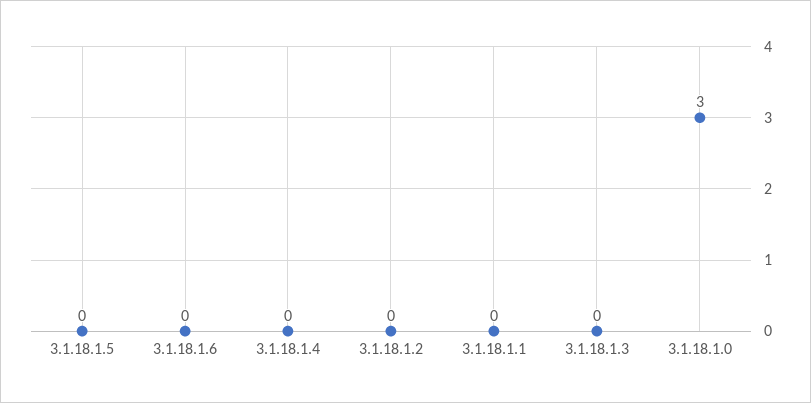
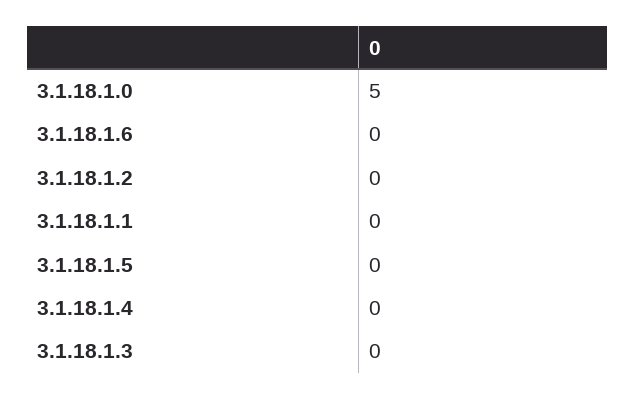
3.1.18.1.0: 3 -> 5

